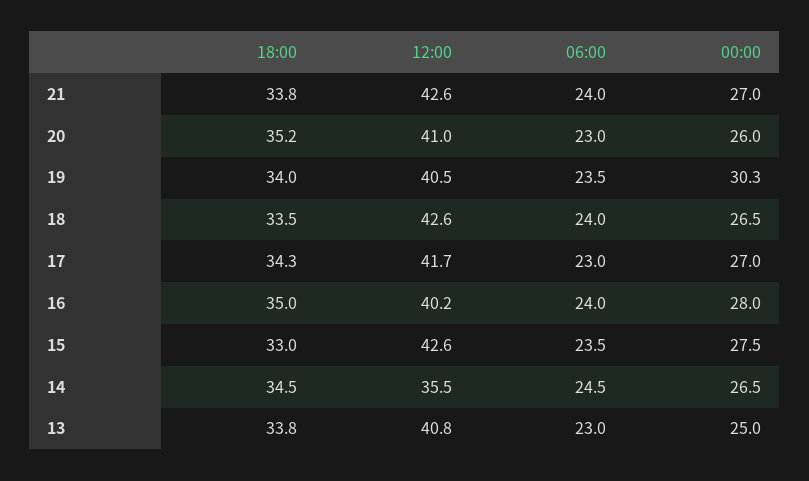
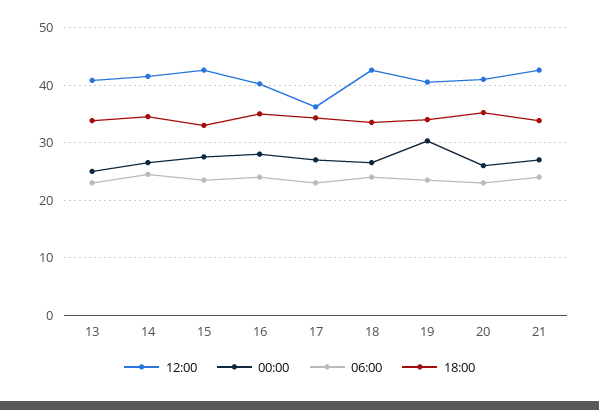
12:00, 17: 41.7 -> 36
12:00, 14: 35.5 -> 42

